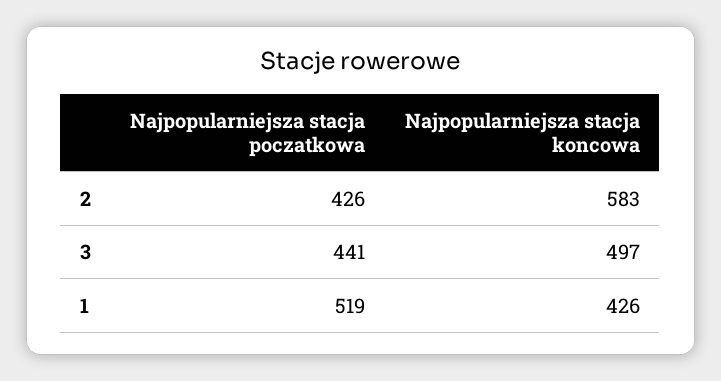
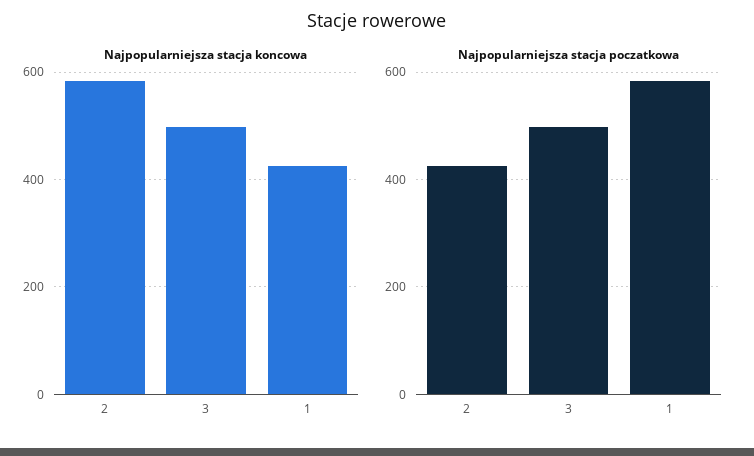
Najpopularniejsza stacja poczatkowa, 3: 441 -> 500
Najpopularniejsza stacja poczatkowa, 1: 519 -> 580

